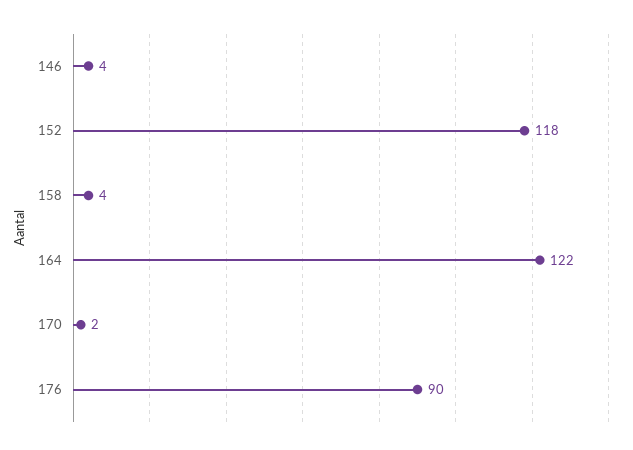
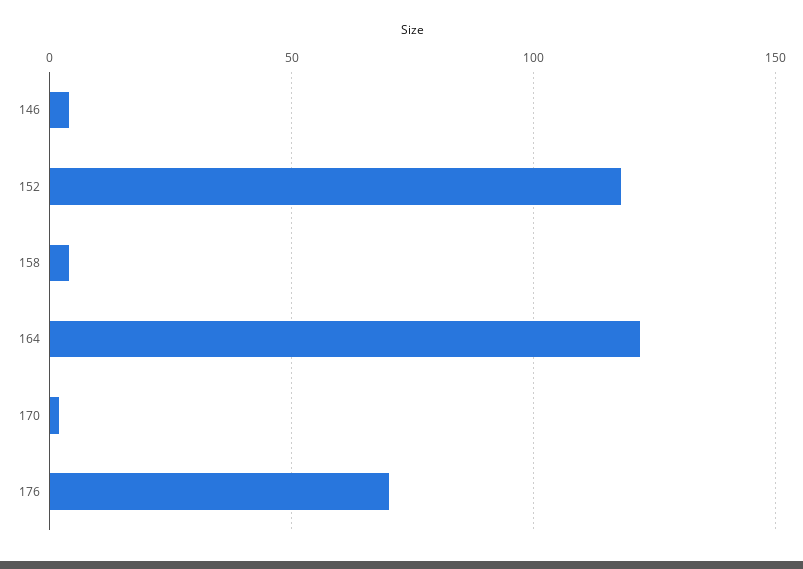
176: 90 -> 70

